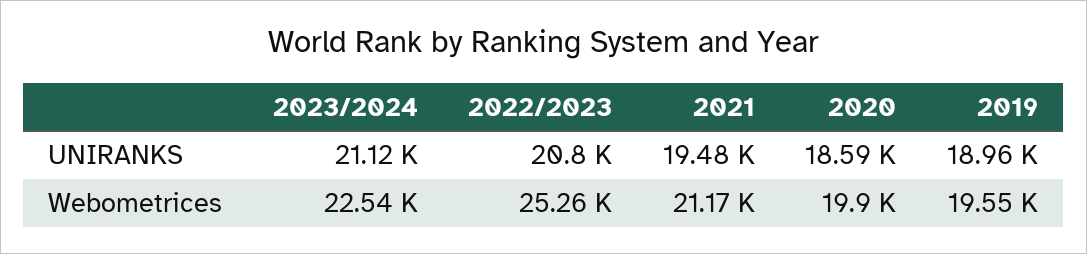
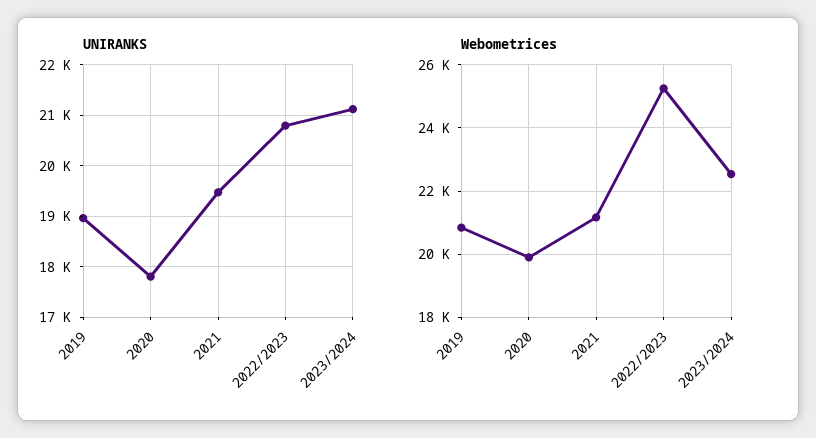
UNIRANKS, 2020: 18590 -> 17800
Webometrices, 2019: 19550 -> 20800

